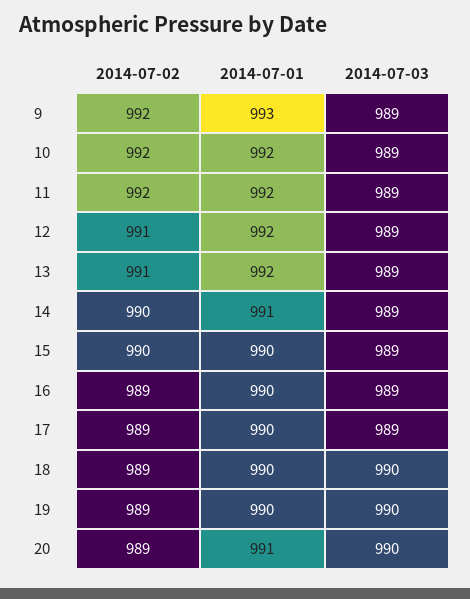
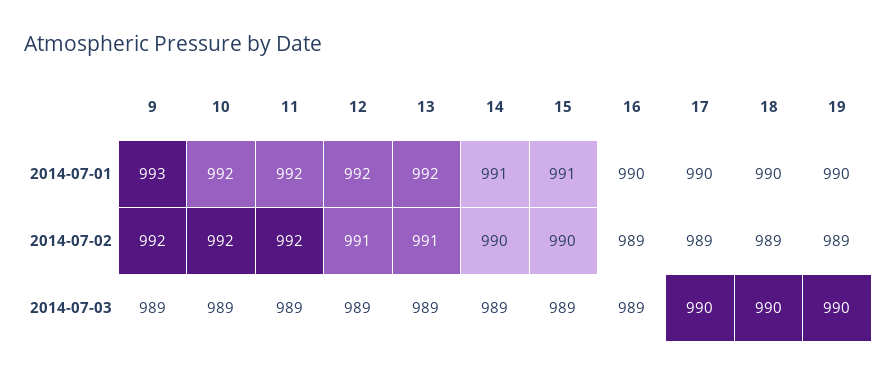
2014-07-01, 15: 990 -> 991
2014-07-03, 17: 989 -> 990
2014-07-02, 20: 989 -> none
2014-07-01, 20: 991 -> none
2014-07-03, 20: 990 -> none

